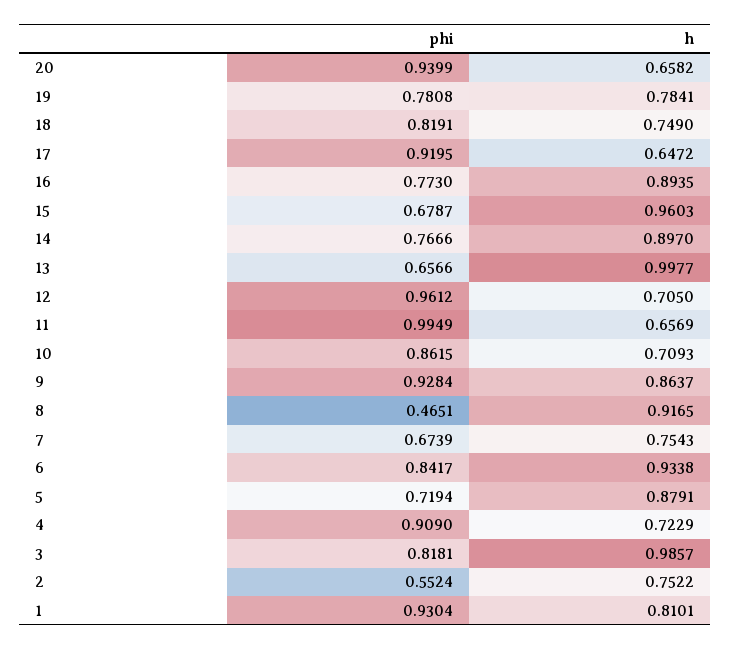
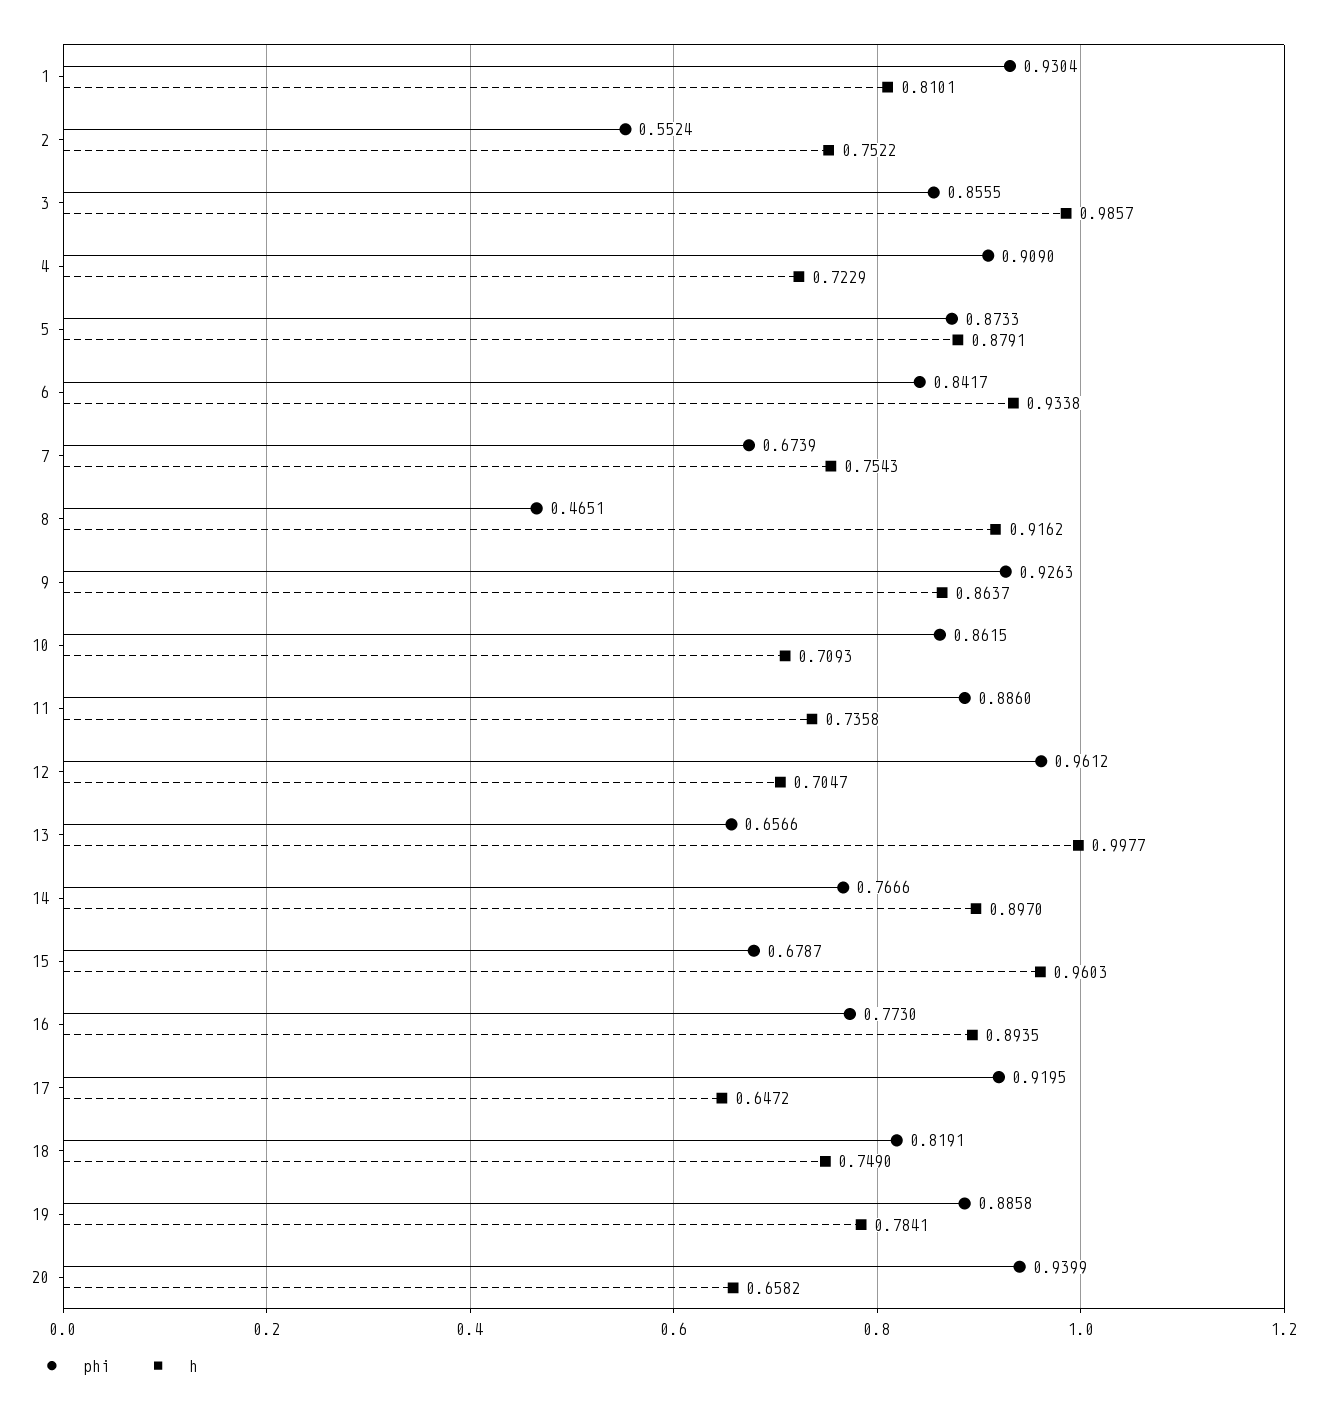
phi, 19: 0.7808 -> 0.8858
h, 12: 0.705 -> 0.7047
phi, 11: 0.9949 -> 0.886
h, 11: 0.6569 -> 0.7358
phi, 9: 0.9284 -> 0.9263
h, 8: 0.9165 -> 0.9162
phi, 5: 0.7194 -> 0.8733
phi, 3: 0.8181 -> 0.8555

